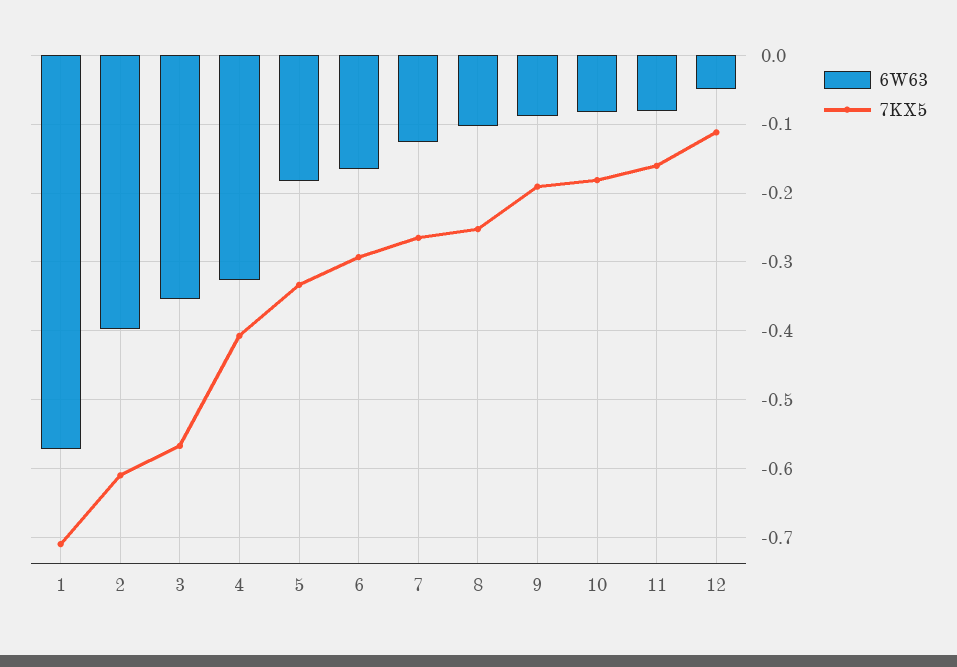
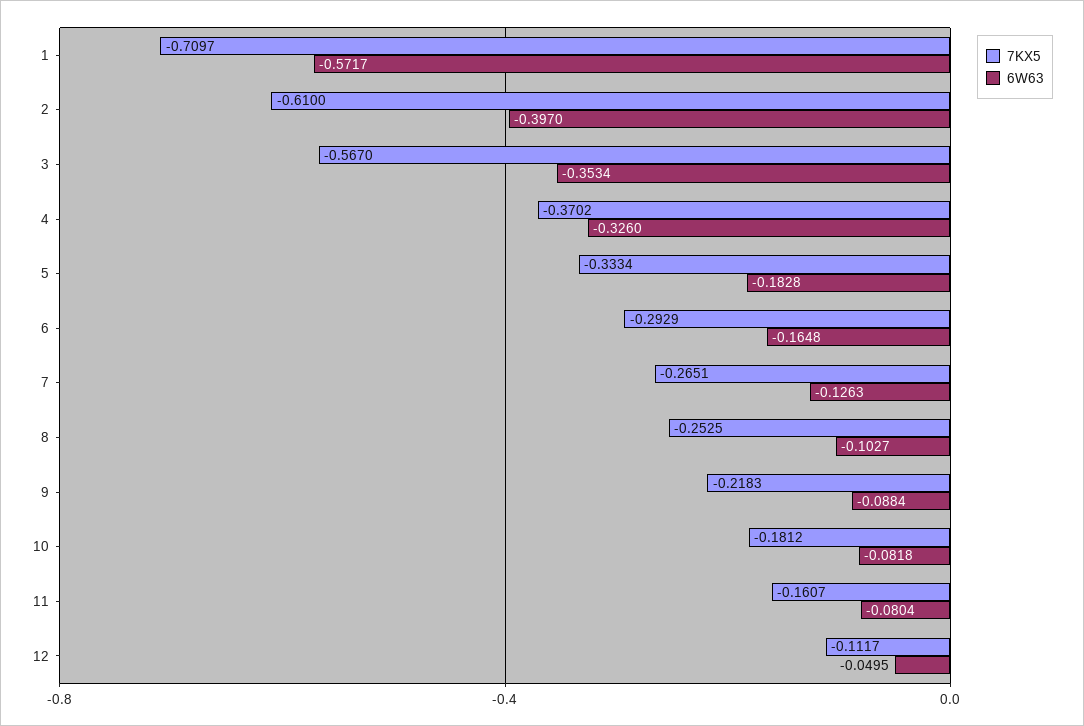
7KX5, 4: -0.41 -> -0.3702
7KX5, 9: -0.19 -> -0.2183

